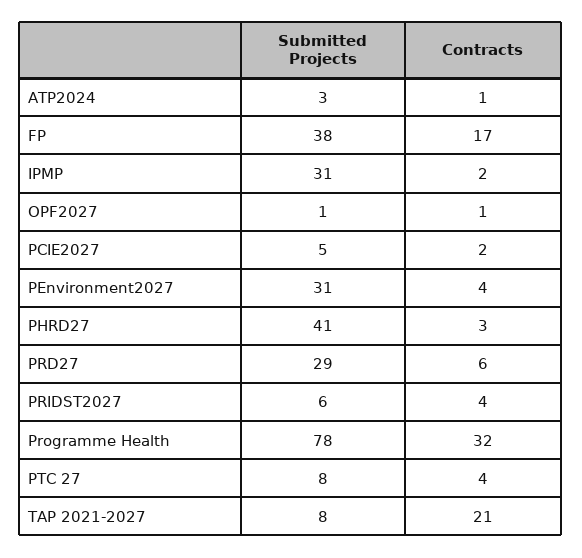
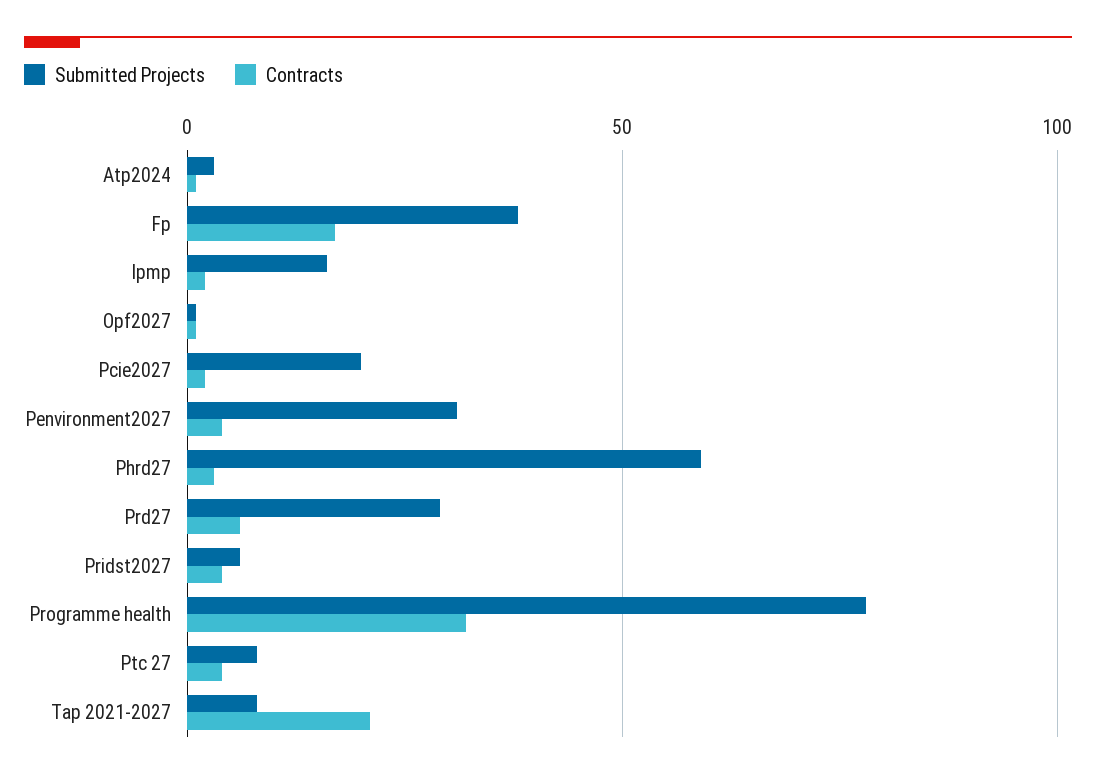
Submitted Projects, IPMP: 31 -> 15
Submitted Projects, PCIE2027: 5 -> 20
Submitted Projects, PHRD27: 41 -> 60

